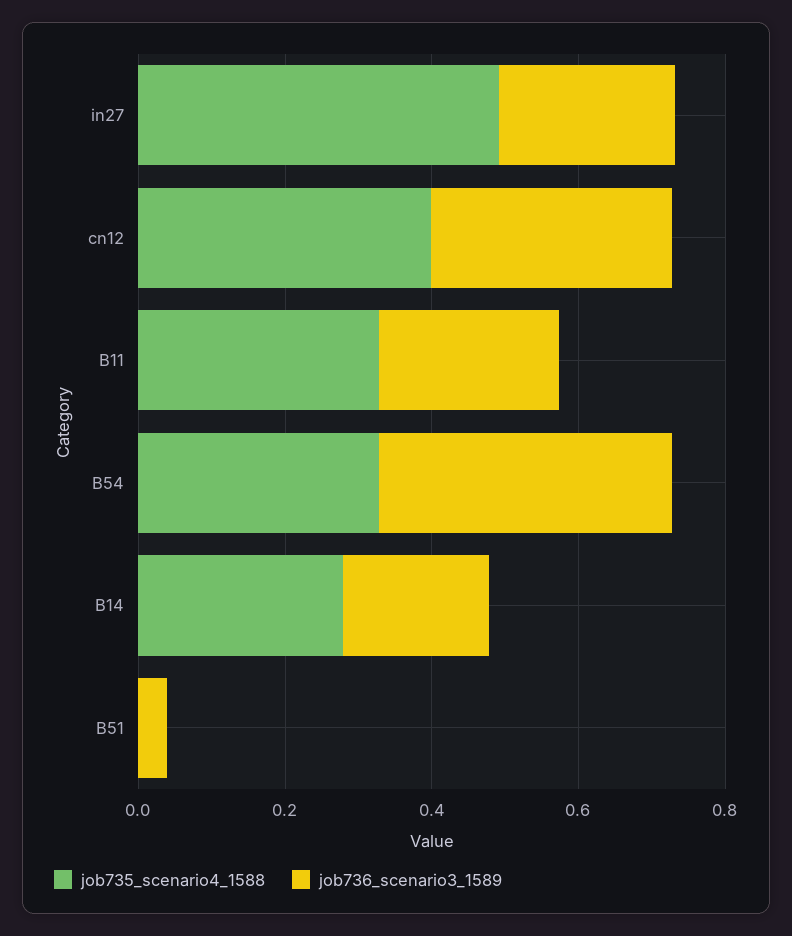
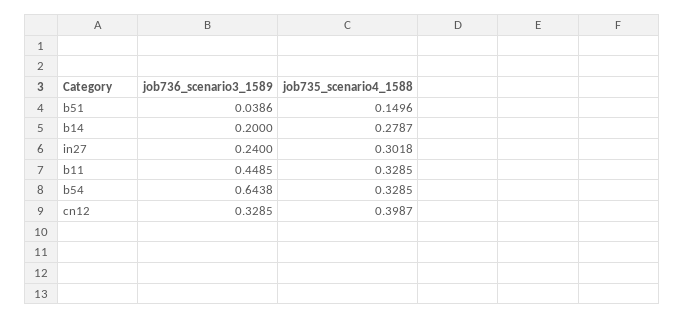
job735_scenario4_1588, in27: 0.5 -> 0.3018
job736_scenario3_1589, B11: 0.25 -> 0.4485
job736_scenario3_1589, B54: 0.4 -> 0.6438
job735_scenario4_1588, B51: 0 -> 0.1496

